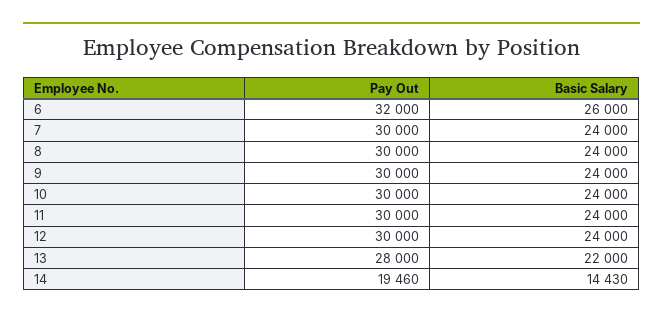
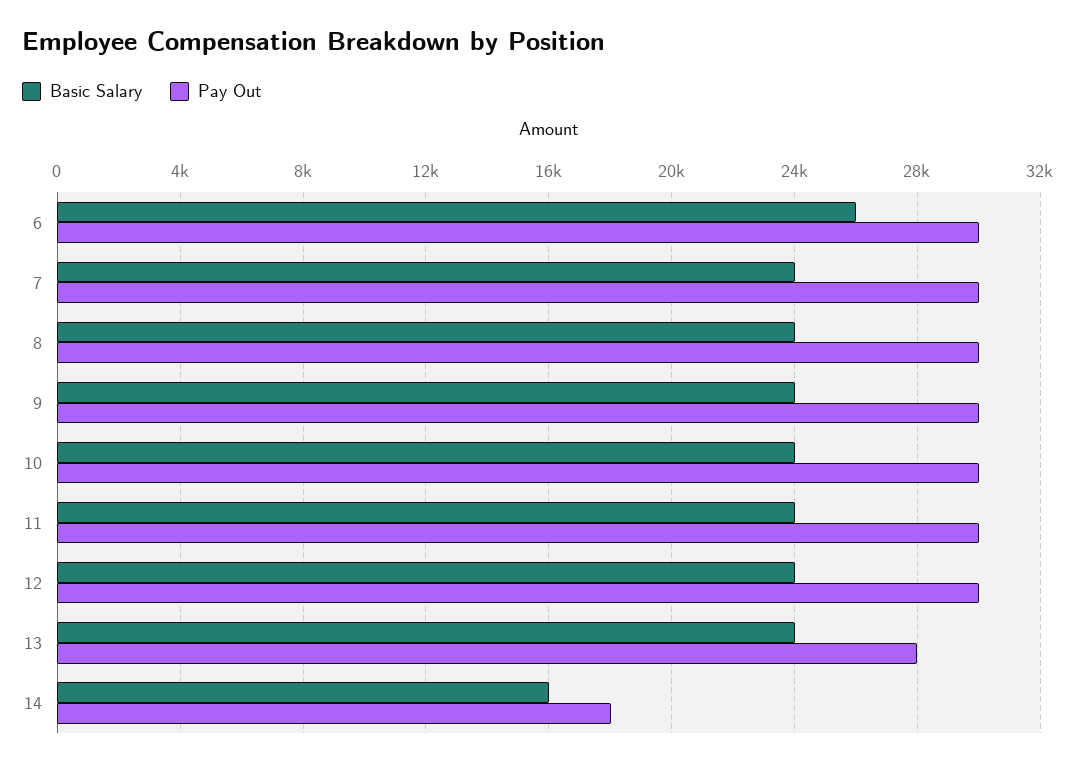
Pay Out, 6: 32000 -> 30000
Basic Salary, 13: 22000 -> 24000
Pay Out, 14: 19460 -> 18000
Basic Salary, 14: 14430 -> 16000

